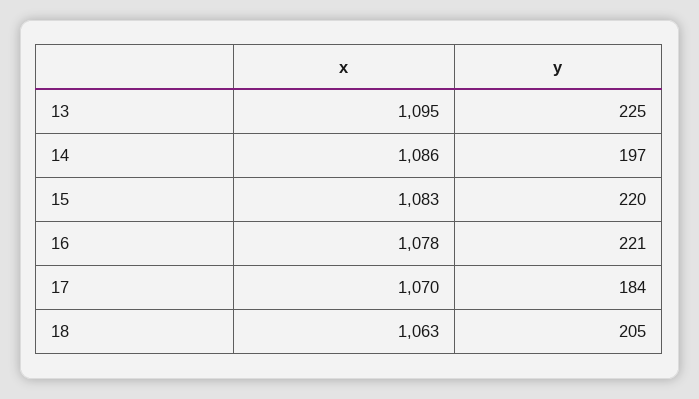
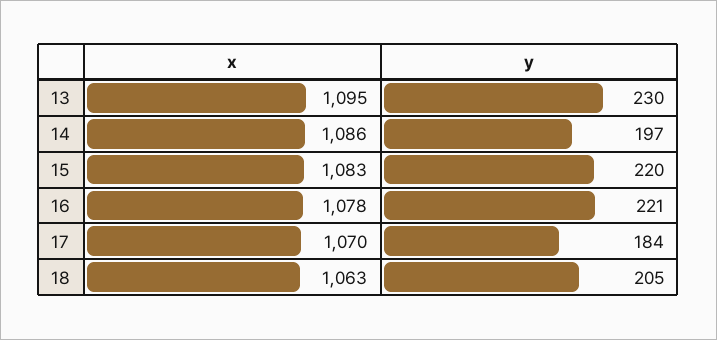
y, 13: 225 -> 230

